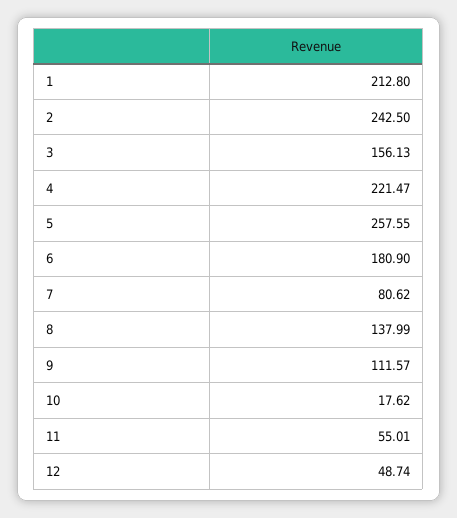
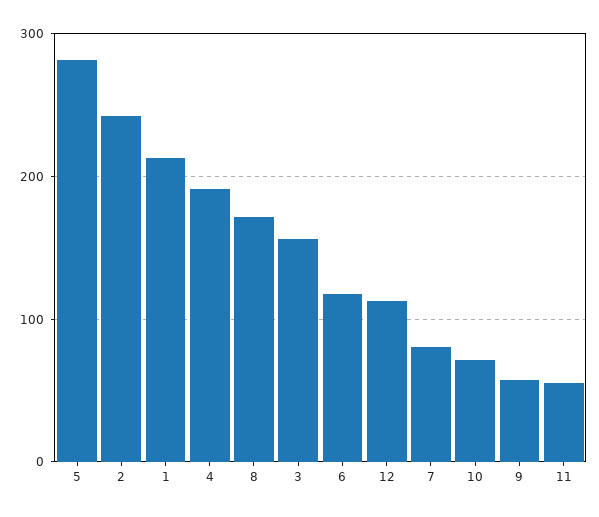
4: 221.47 -> 190
5: 257.55 -> 280
6: 180.9 -> 120
8: 137.99 -> 170
9: 111.57 -> 60
10: 17.62 -> 70
12: 48.74 -> 110

